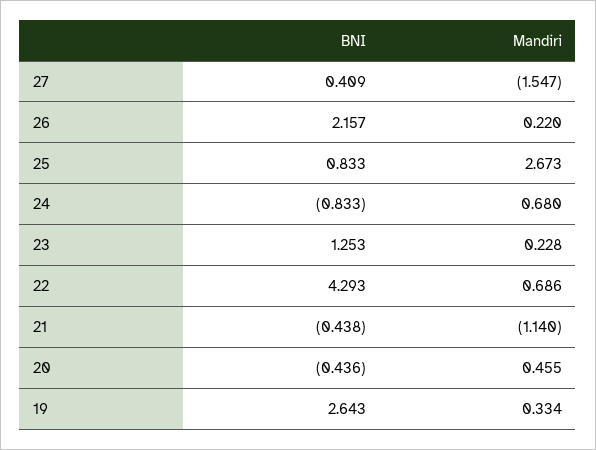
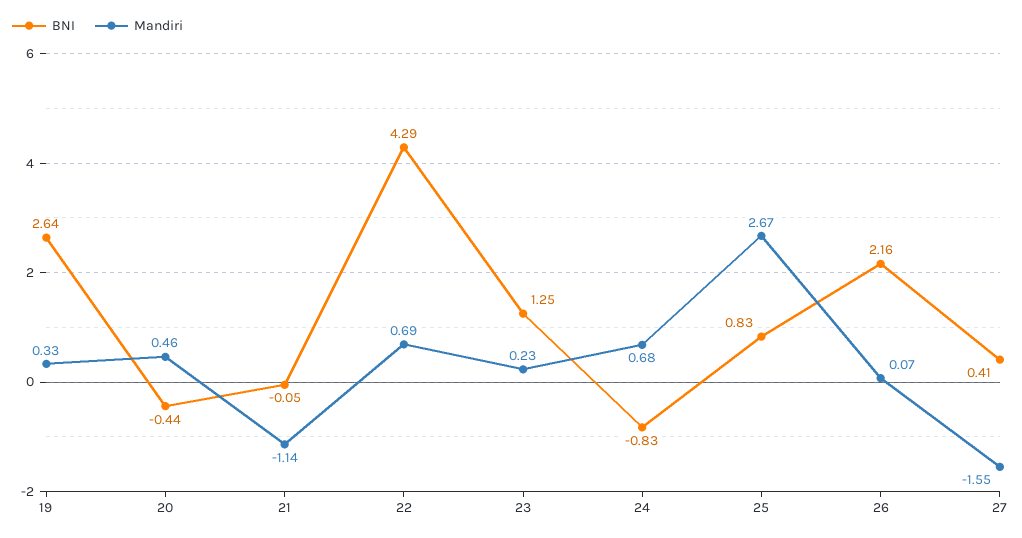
Mandiri, 26: 0.22 -> 0.07
BNI, 21: -0.438 -> -0.05

